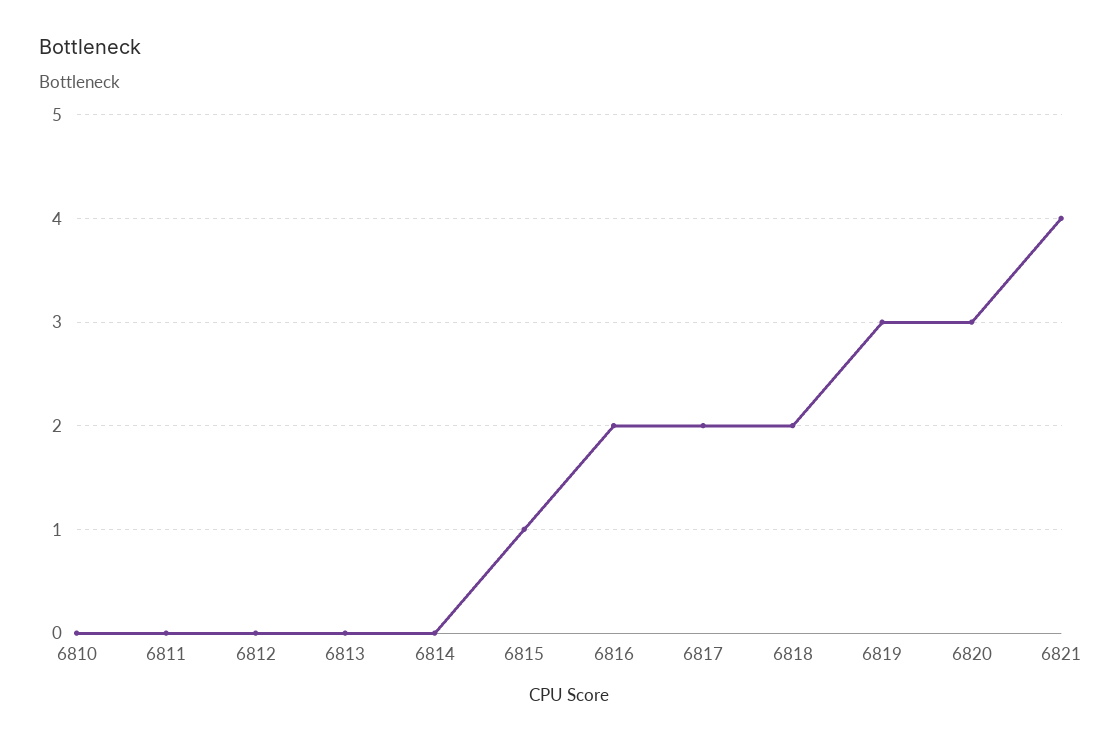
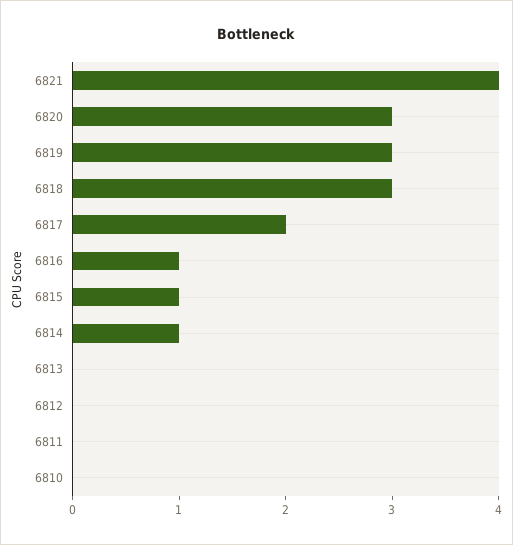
6814: 0 -> 1
6816: 2 -> 1
6818: 2 -> 3

